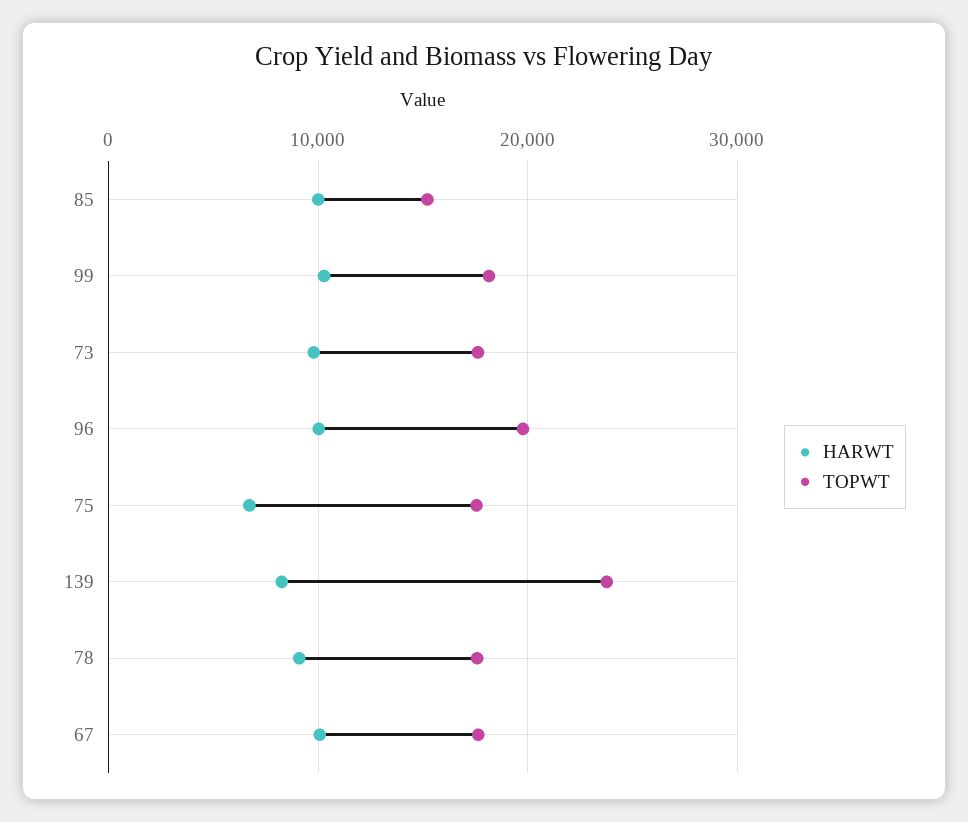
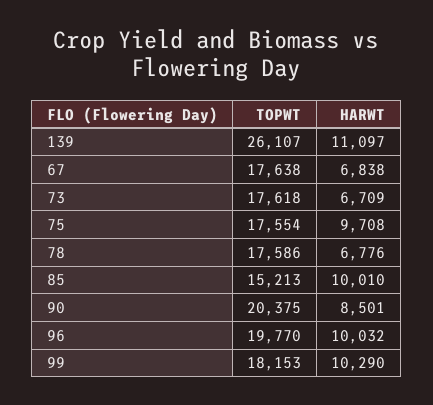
HARWT, 73: 10000 -> 6709
HARWT, 75: 7000 -> 9708
HARWT, 139: 8000 -> 11097
TOPWT, 139: 24000 -> 26107
HARWT, 78: 9000 -> 6776
HARWT, 67: 10000 -> 6838
TOPWT, 90: none -> 20375
HARWT, 90: none -> 8501

